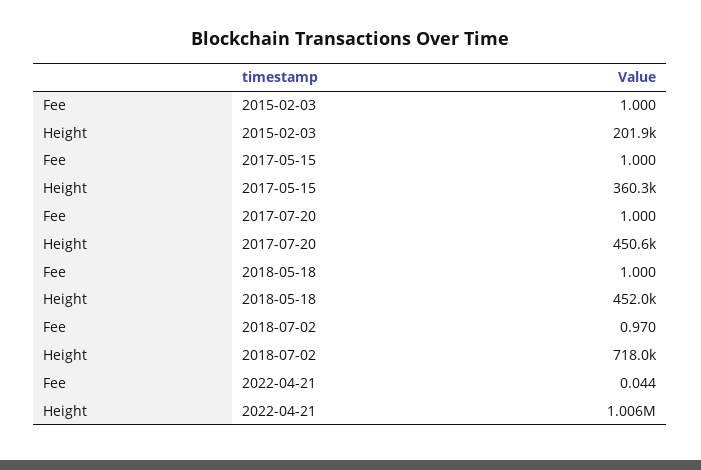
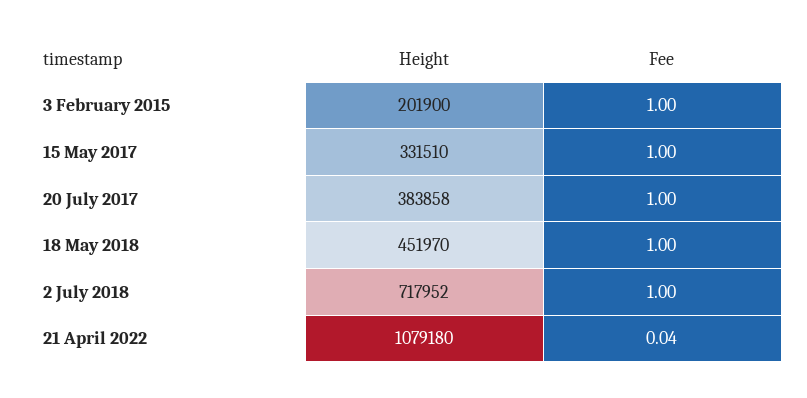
Height, 2017-05-15: 360300 -> 331510
Height, 2017-07-20: 450600 -> 383858
Fee, 2018-07-02: 0.97 -> 1
Height, 2022-04-21: 1006000 -> 1079180

